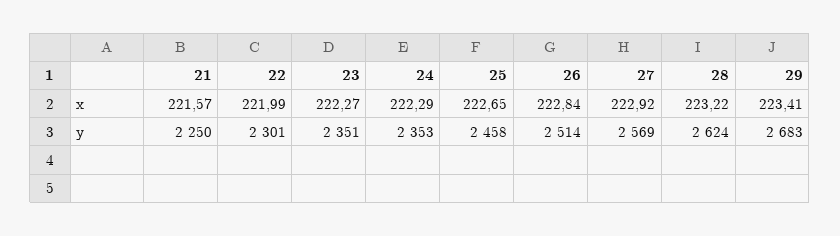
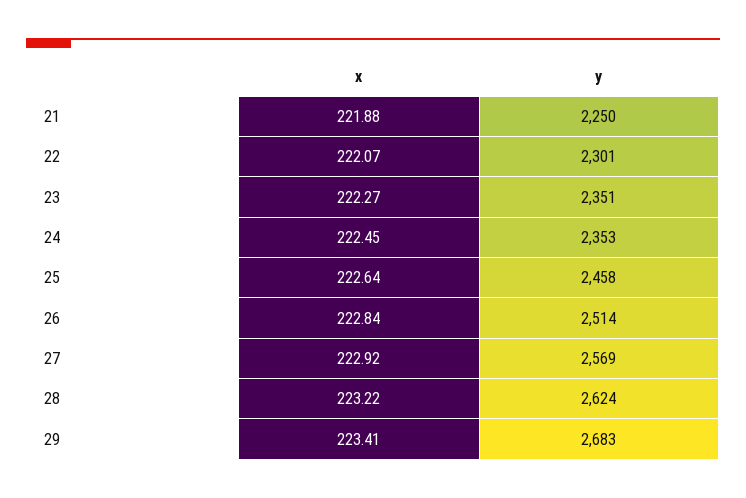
21, x: 221.57 -> 221.88
22, x: 221.99 -> 222.07
24, x: 222.29 -> 222.45
25, x: 222.65 -> 222.64

